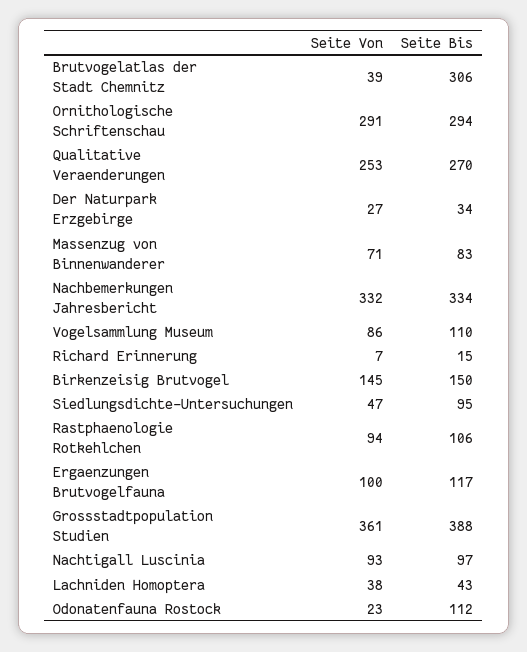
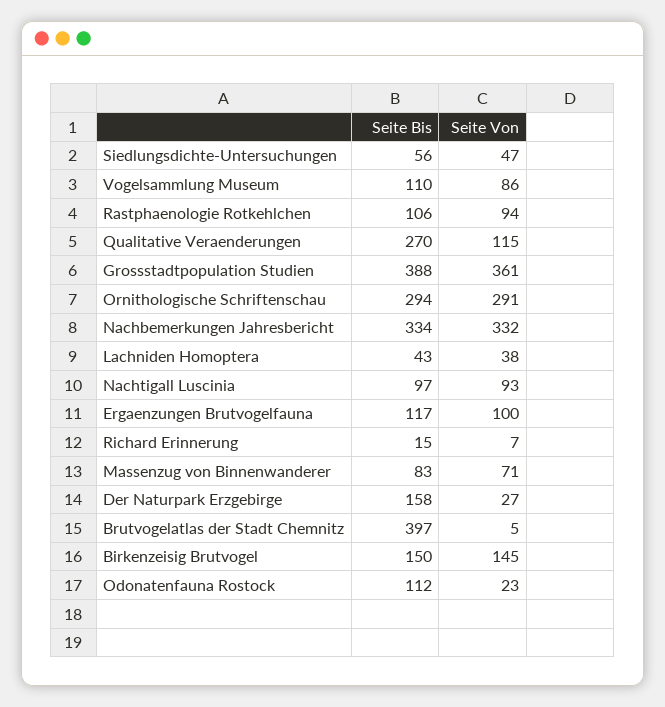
Seite Von, Brutvogelatlas der Stadt Chemnitz: 39 -> 5
Seite Bis, Brutvogelatlas der Stadt Chemnitz: 306 -> 397
Seite Von, Qualitative Veraenderungen: 253 -> 115
Seite Bis, Der Naturpark Erzgebirge: 34 -> 158
Seite Bis, Siedlungsdichte-Untersuchungen: 95 -> 56

